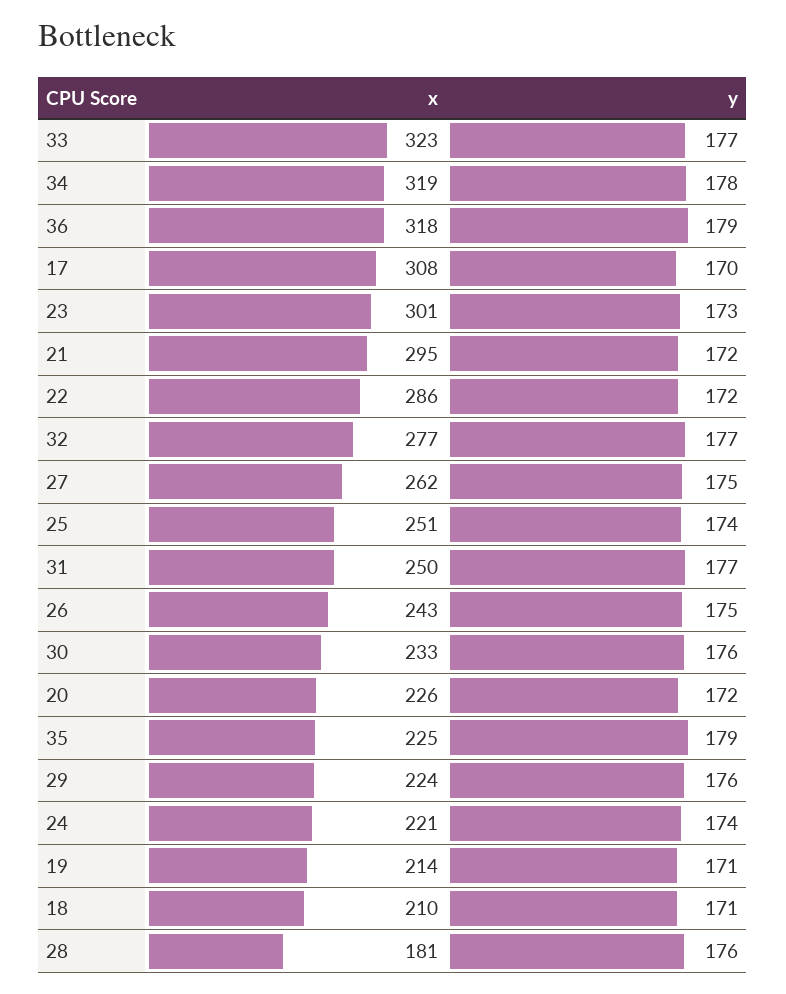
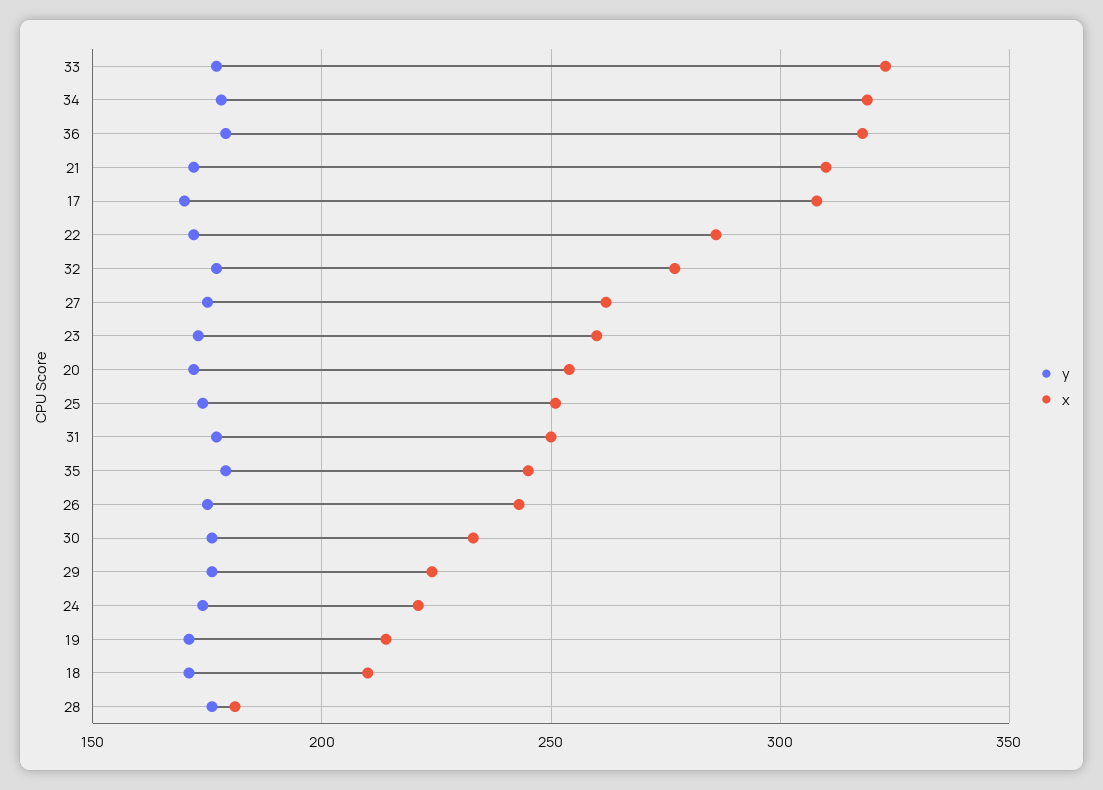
x, 23: 301 -> 260
x, 21: 295 -> 310
x, 20: 226 -> 255
x, 35: 225 -> 245

